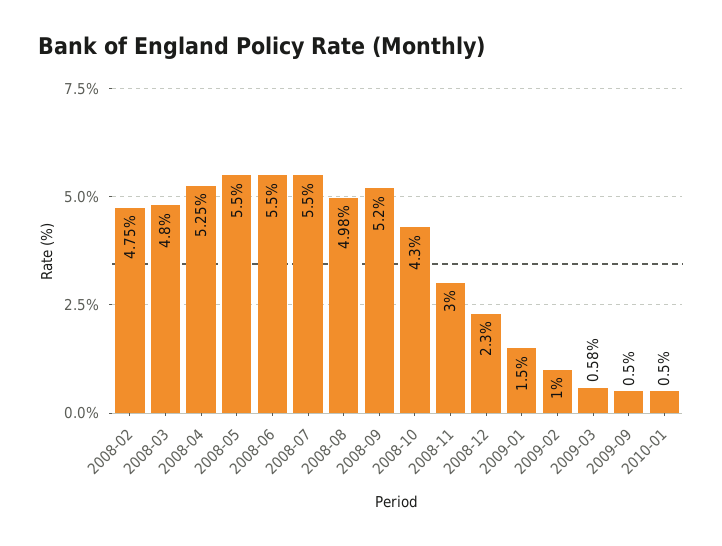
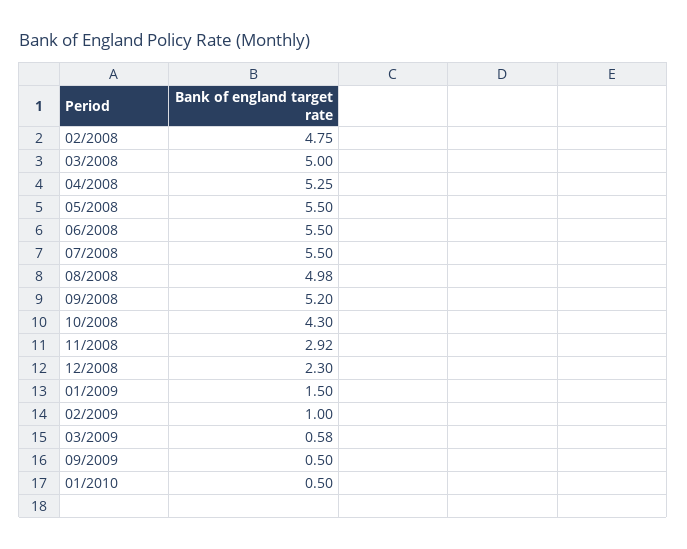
2008-03: 4.8 -> 5
2008-11: 3 -> 2.92

